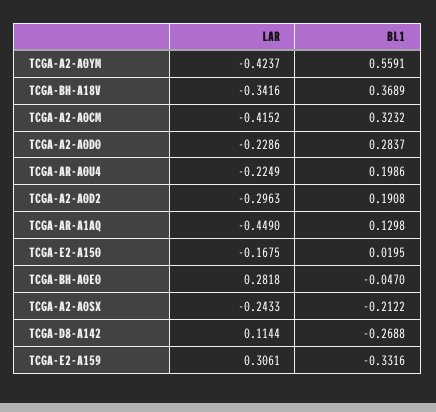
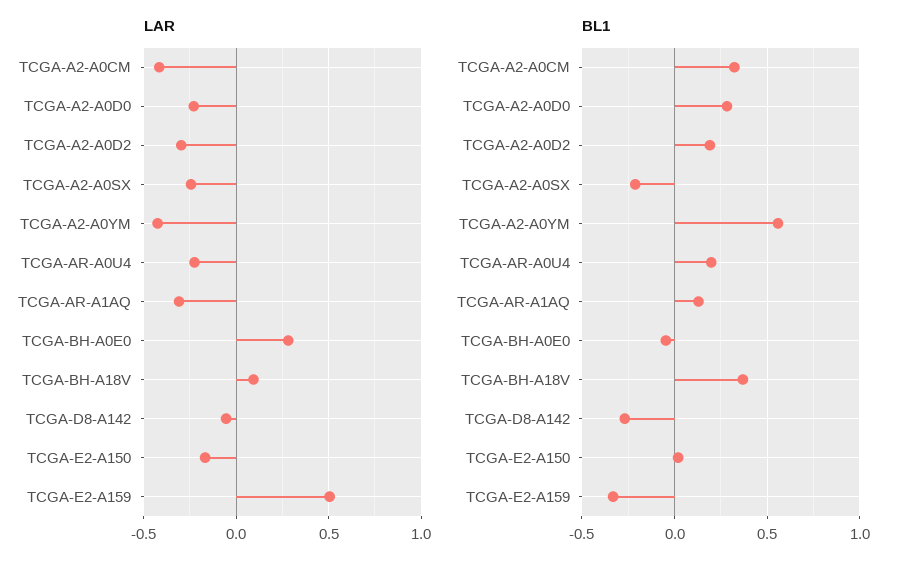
LAR, TCGA-BH-A18V: -0.3416 -> 0.1
LAR, TCGA-AR-A1AQ: -0.449 -> -0.3
LAR, TCGA-D8-A142: 0.1144 -> -0.05
LAR, TCGA-E2-A159: 0.3061 -> 0.5

